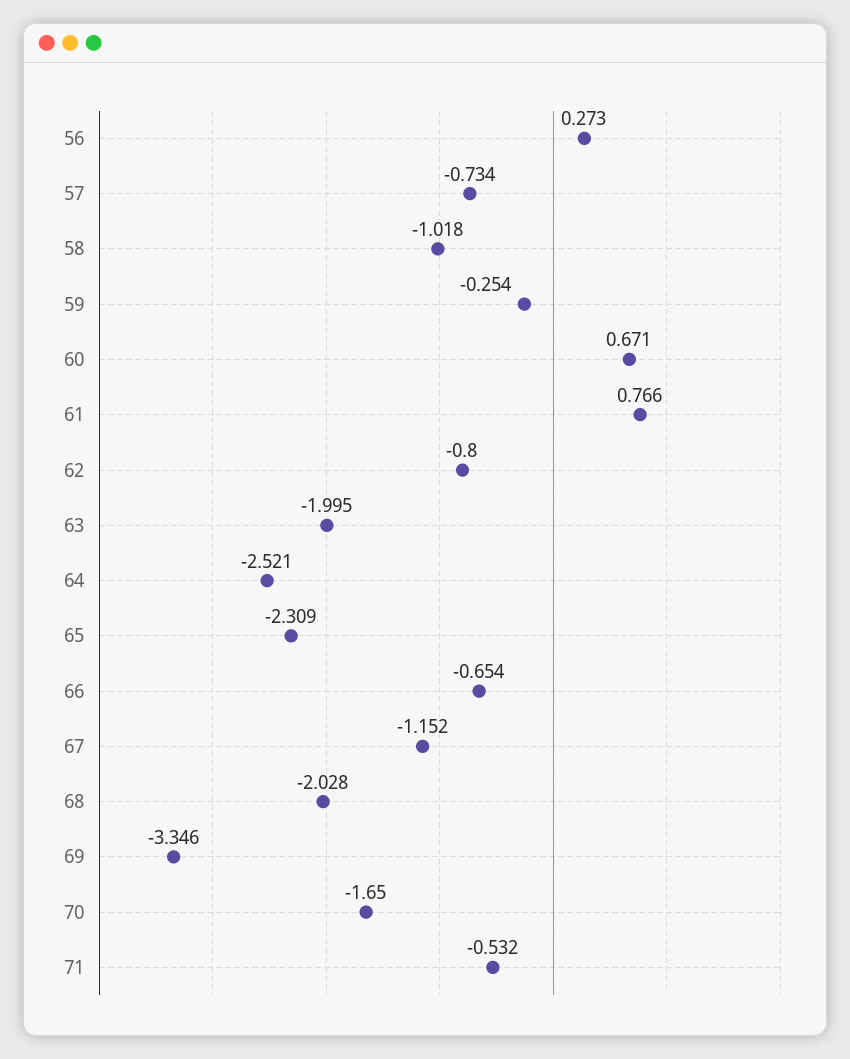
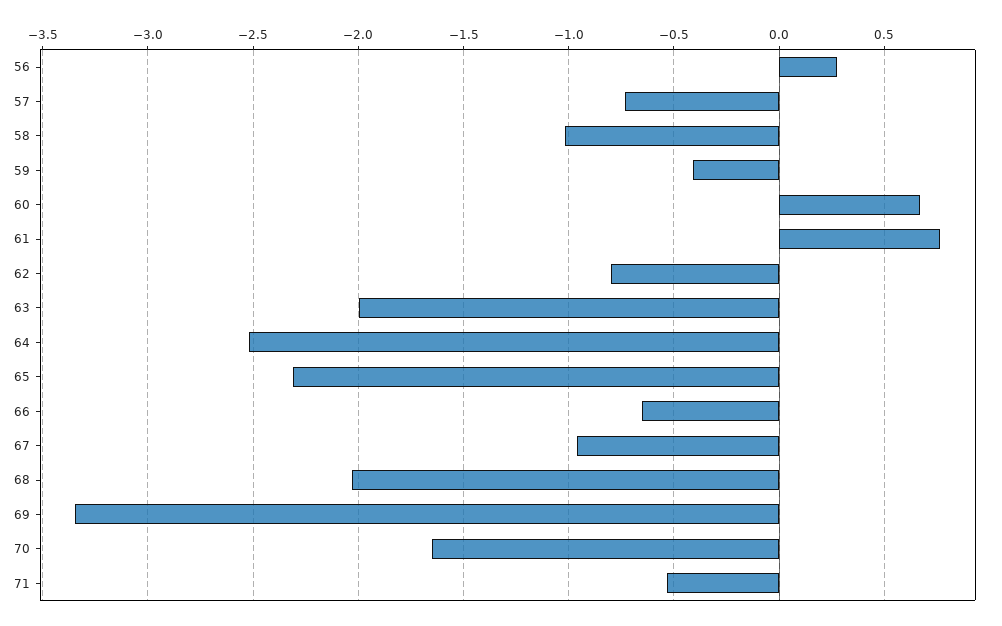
59: -0.254 -> -0.4
67: -1.152 -> -0.95

